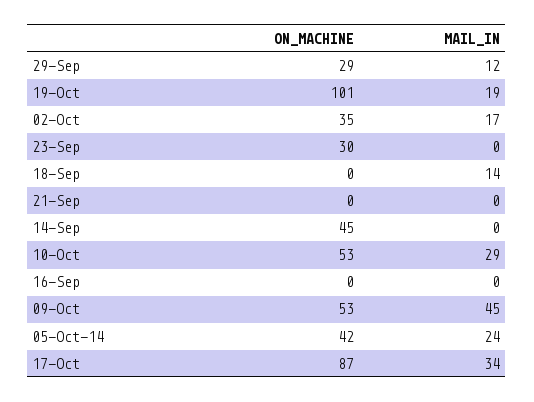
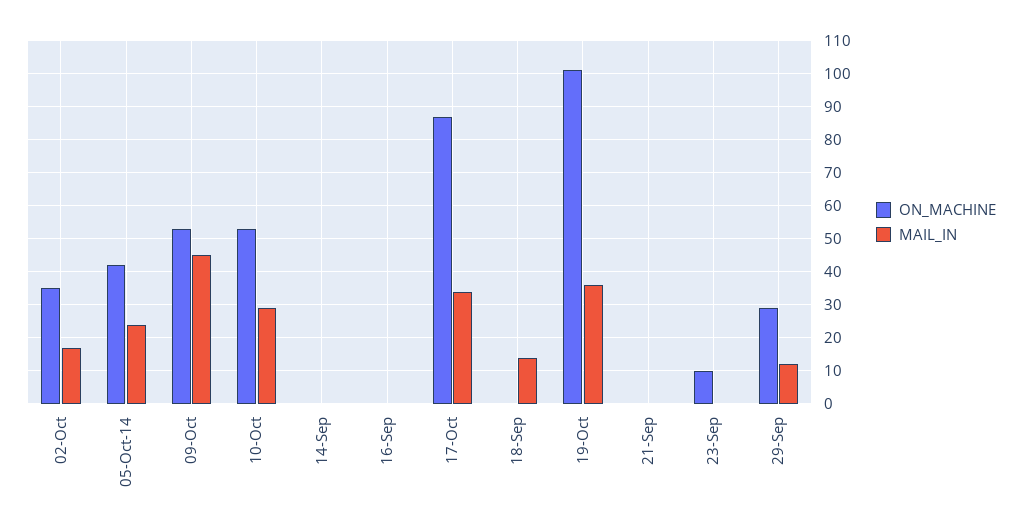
MAIL_IN, 19-Oct: 19 -> 35
ON_MACHINE, 23-Sep: 30 -> 10
ON_MACHINE, 14-Sep: 45 -> 0

